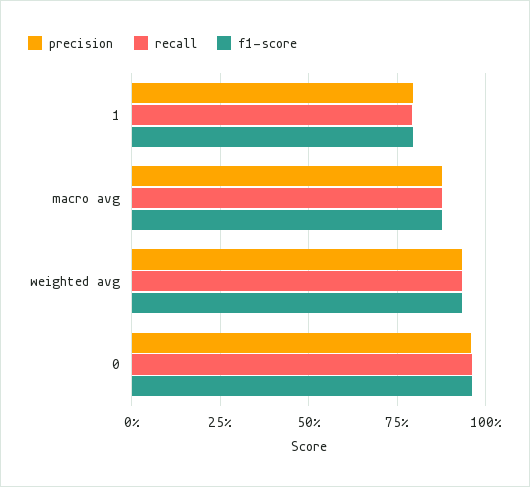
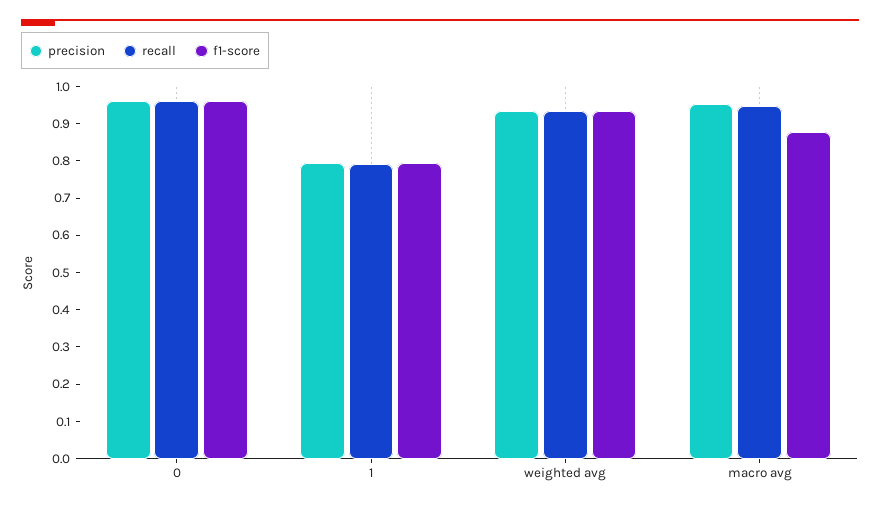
precision, macro avg: 0.875 -> 0.95
recall, macro avg: 0.875 -> 0.95

